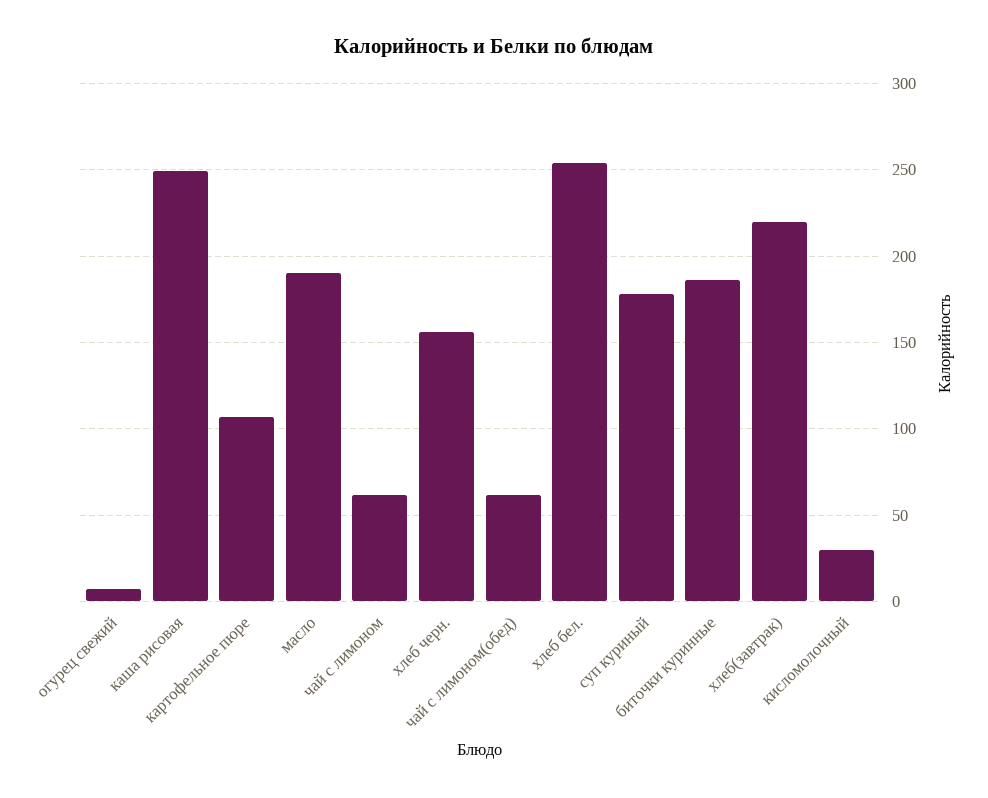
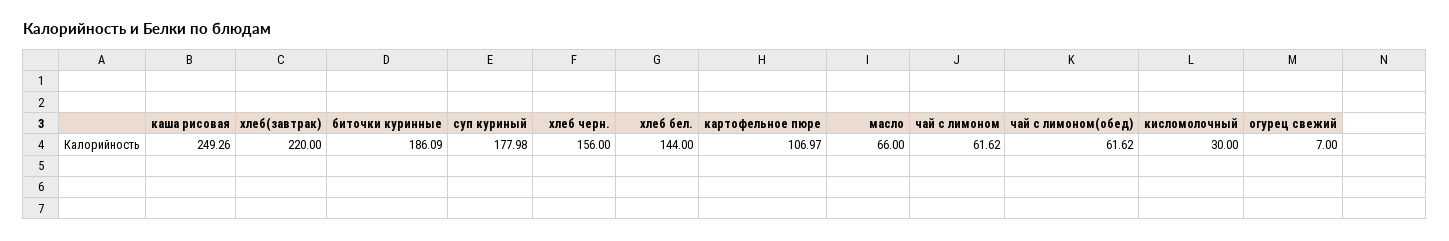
масло: 190 -> 66
хлеб бел.: 255 -> 144

